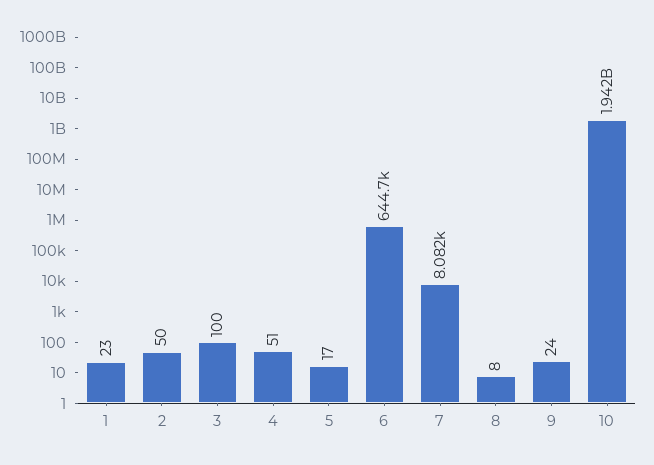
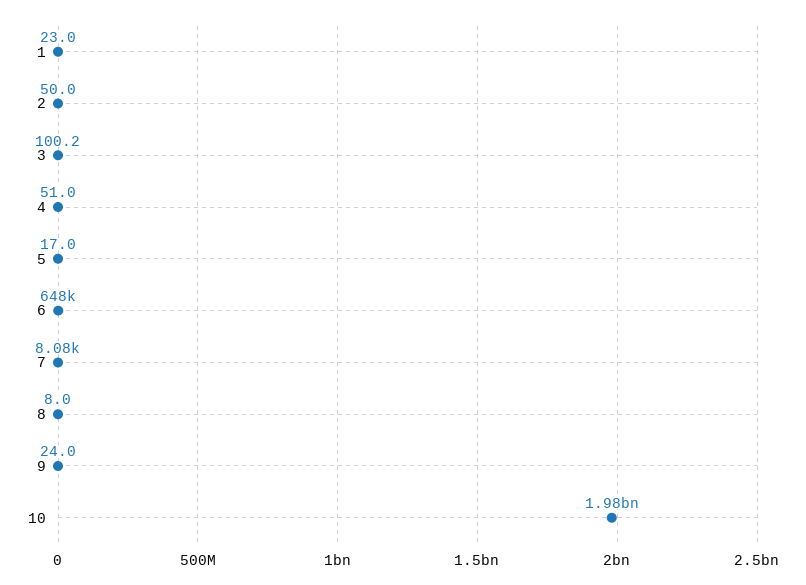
6: 644700 -> 648000
10: 1942000000 -> 1980000000

